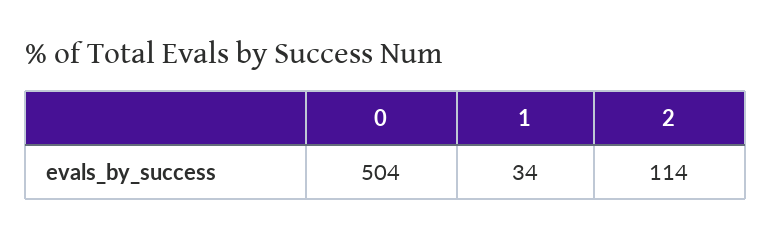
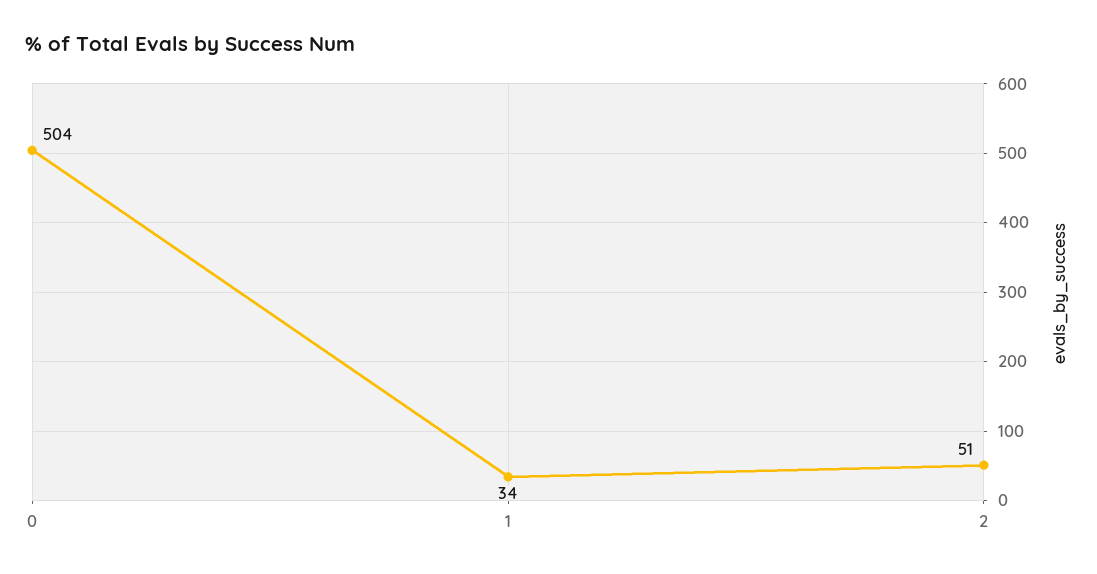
2: 114 -> 51

